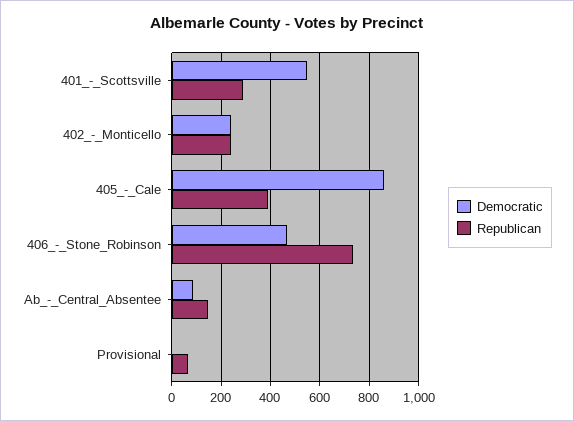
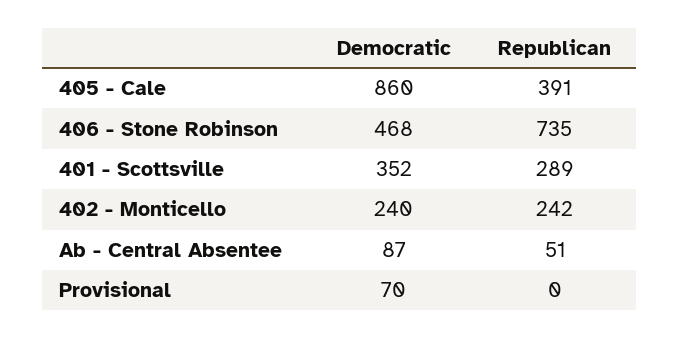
Democratic, 401_-_Scottsville: 550 -> 352
Republican, Ab_-_Central_Absentee: 150 -> 51
Democratic, Provisional: 0 -> 70
Republican, Provisional: 75 -> 0

